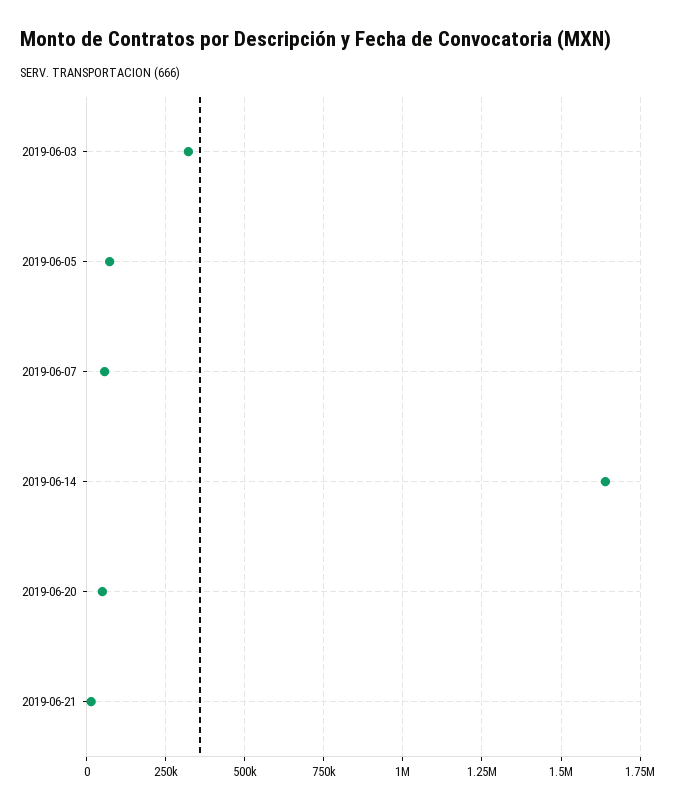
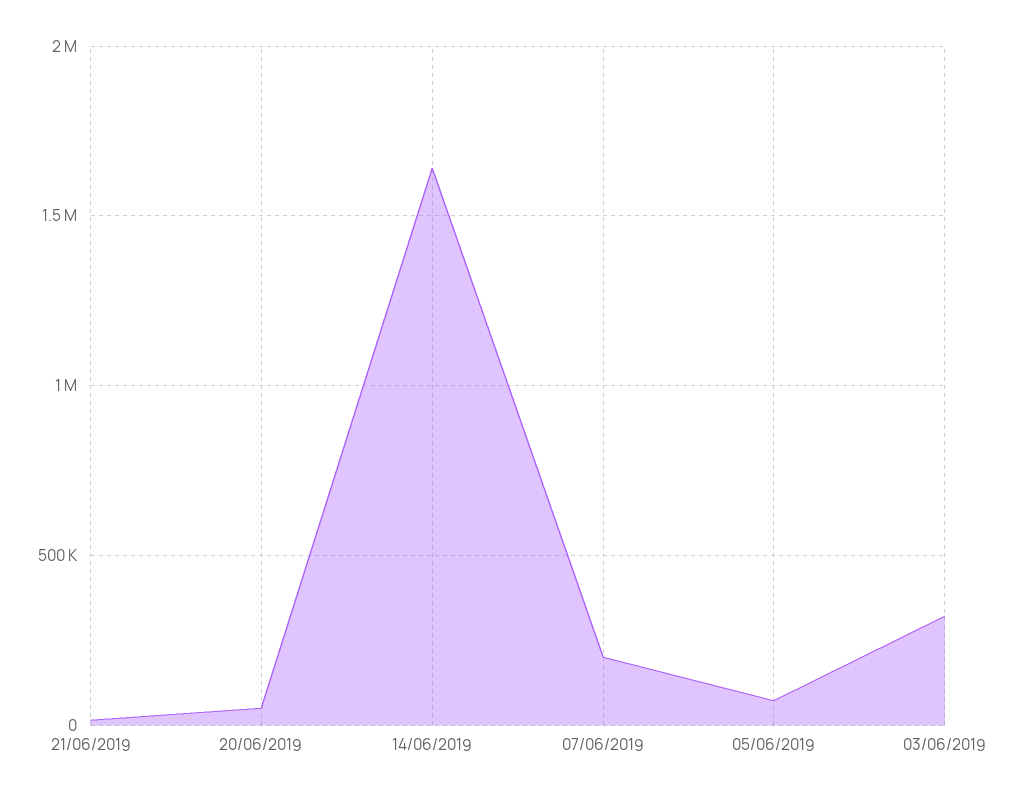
2019-06-07: 50000 -> 200000

